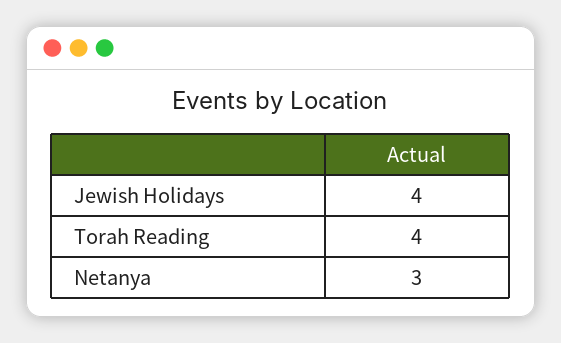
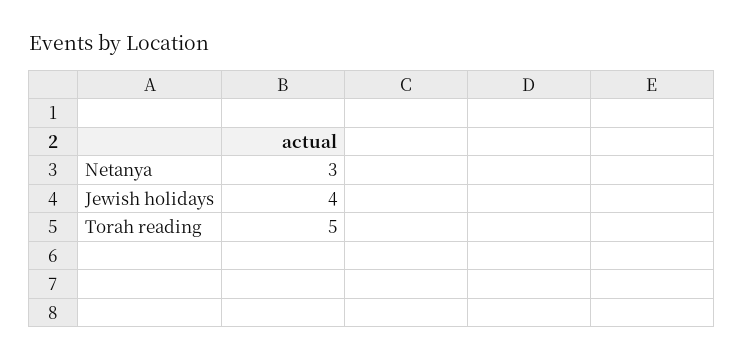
Torah Reading: 4 -> 5

